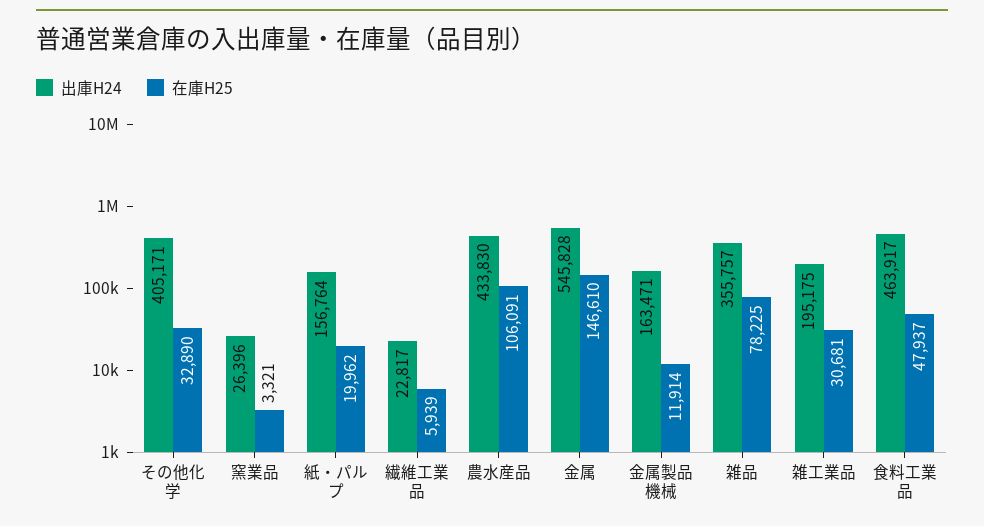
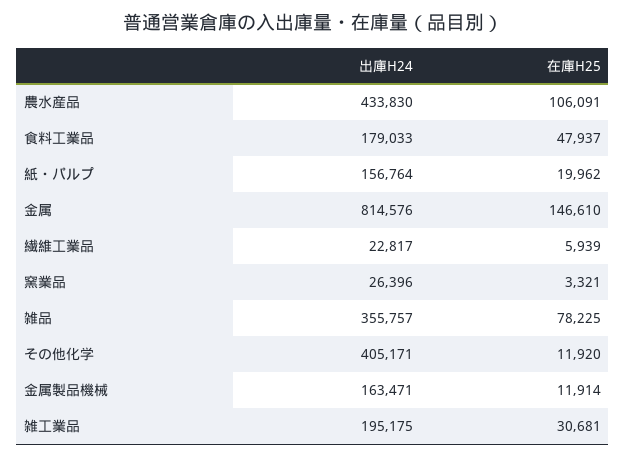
在庫H25, その他化学: 32890 -> 11920
出庫H24, 金属: 545828 -> 814576
出庫H24, 食料工業品: 463917 -> 179033

